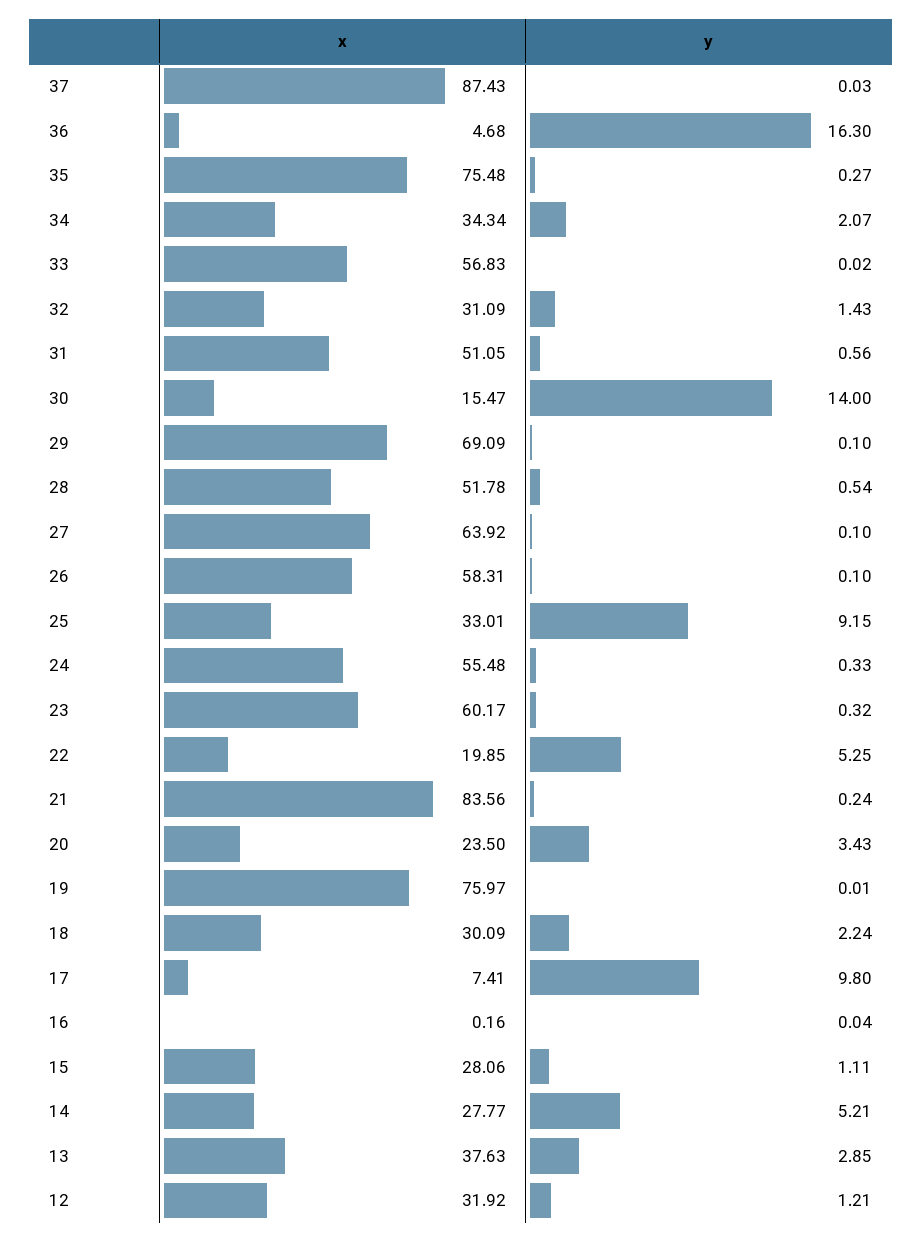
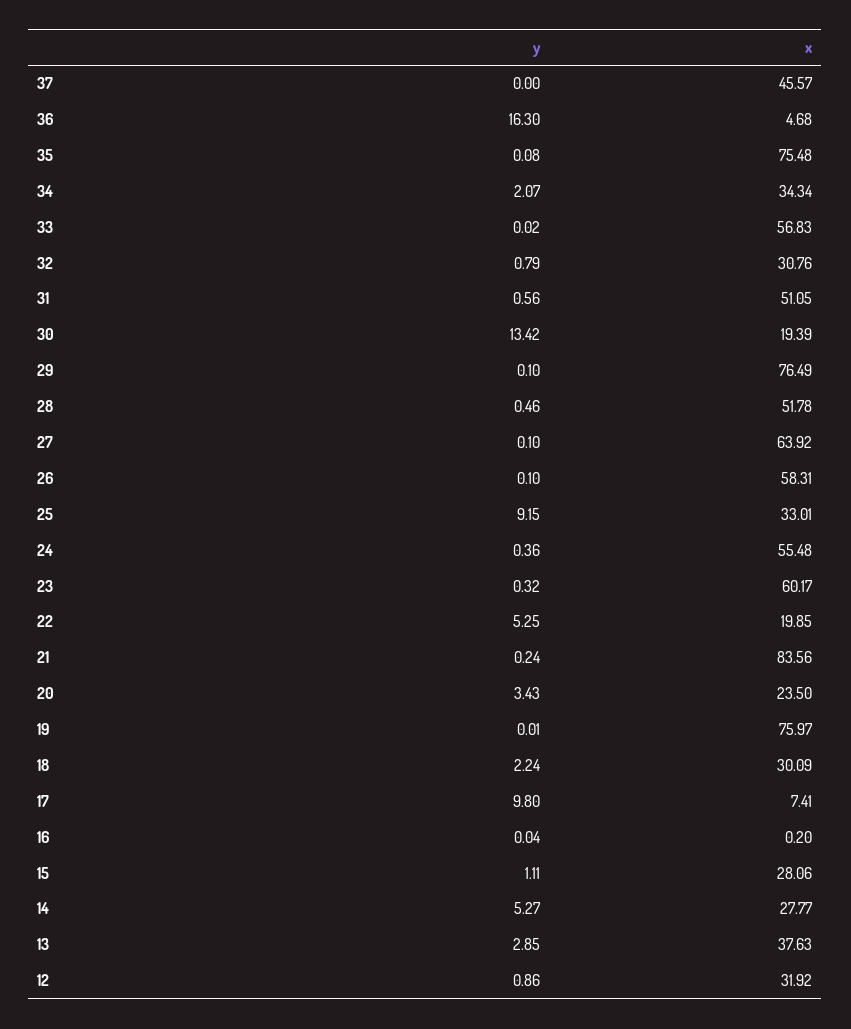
x, 37: 87.43 -> 45.57
y, 37: 0.03 -> 0
y, 35: 0.27 -> 0.08
x, 32: 31.09 -> 30.76
y, 32: 1.43 -> 0.79
x, 30: 15.47 -> 19.39
y, 30: 14 -> 13.42
x, 29: 69.09 -> 76.49
y, 28: 0.54 -> 0.46
y, 24: 0.33 -> 0.36
x, 16: 0.16 -> 0.2
y, 14: 5.21 -> 5.27
y, 12: 1.21 -> 0.86

